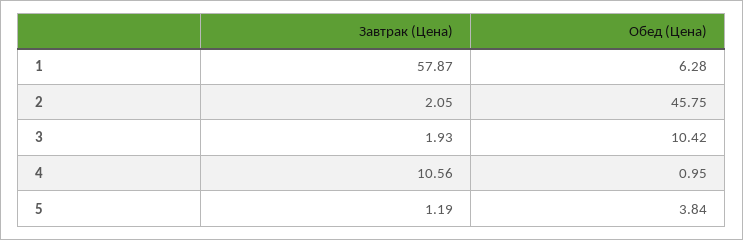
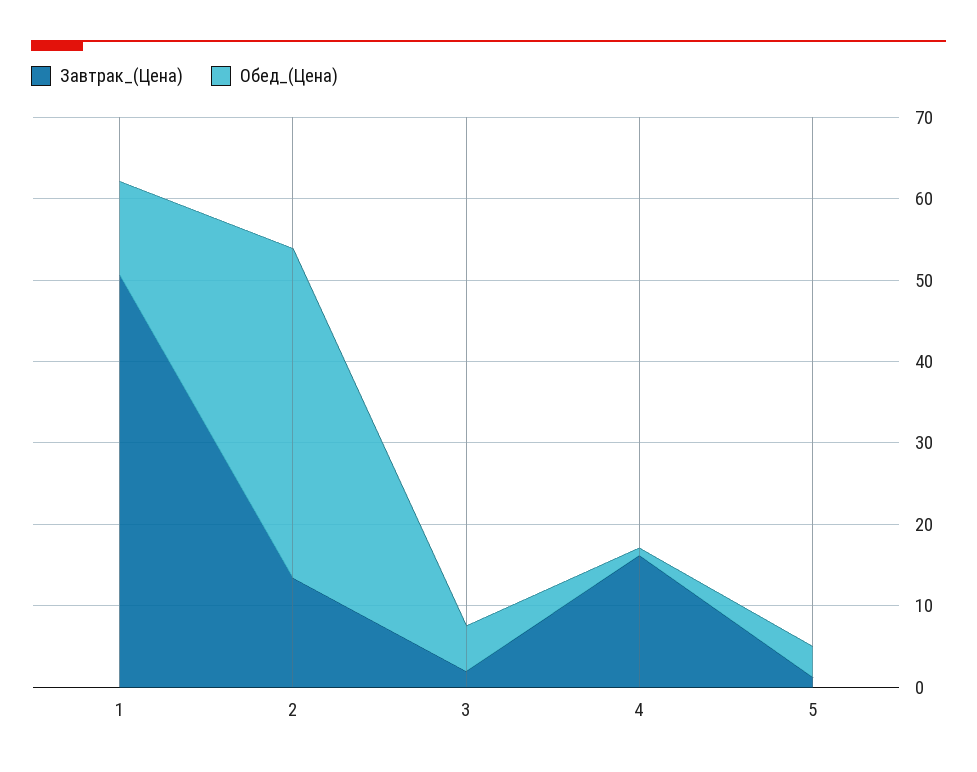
Завтрак (Цена), 1: 57.87 -> 50
Обед (Цена), 1: 6.28 -> 12
Завтрак (Цена), 2: 2.05 -> 14
Обед (Цена), 2: 45.75 -> 40
Обед (Цена), 3: 10.42 -> 6
Завтрак (Цена), 4: 10.56 -> 16

